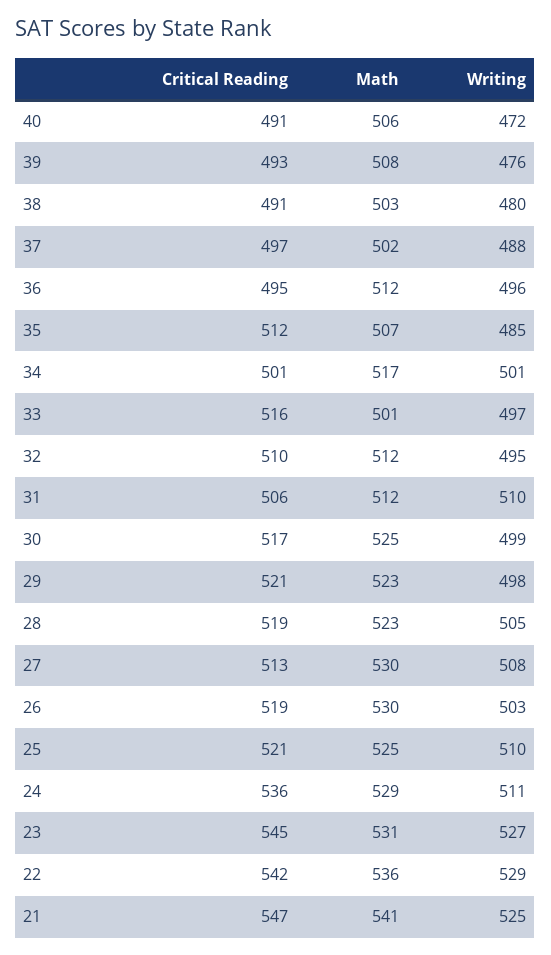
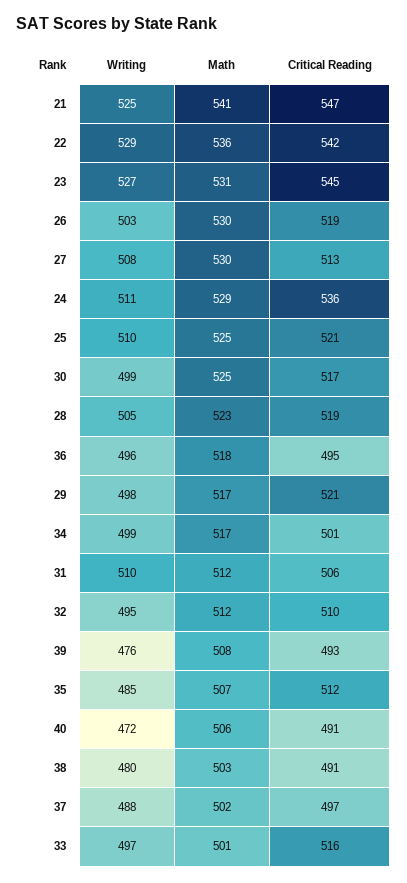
Math, 36: 512 -> 518
Writing, 34: 501 -> 499
Math, 29: 523 -> 517

